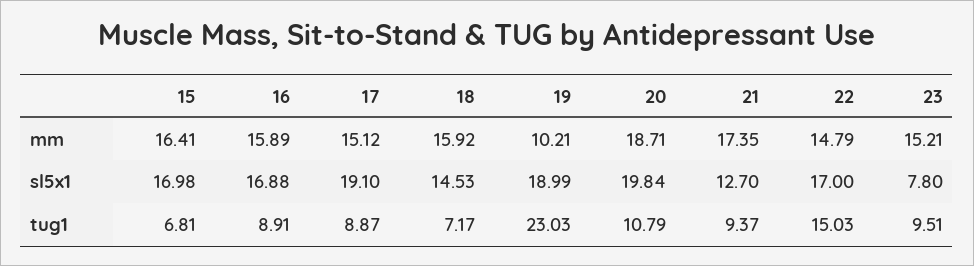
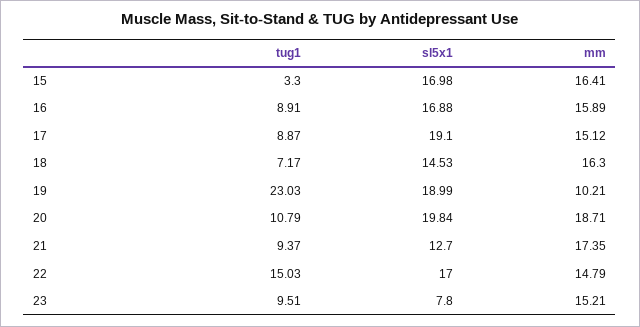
18, mm: 15.92 -> 16.3
15, tug1: 6.81 -> 3.3

